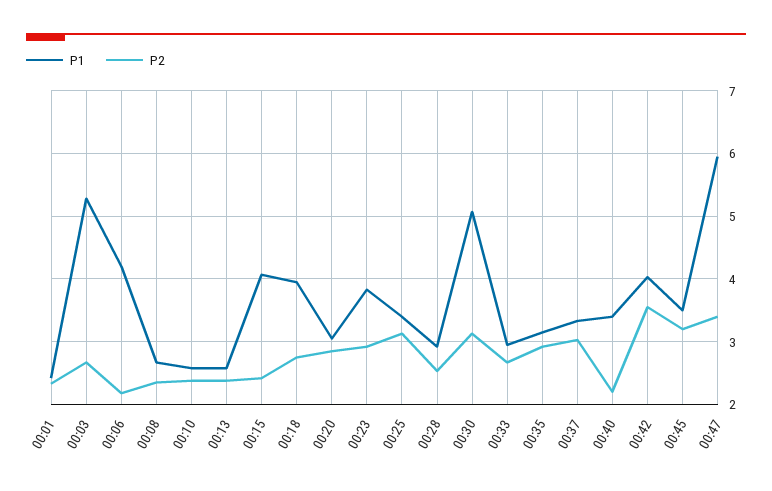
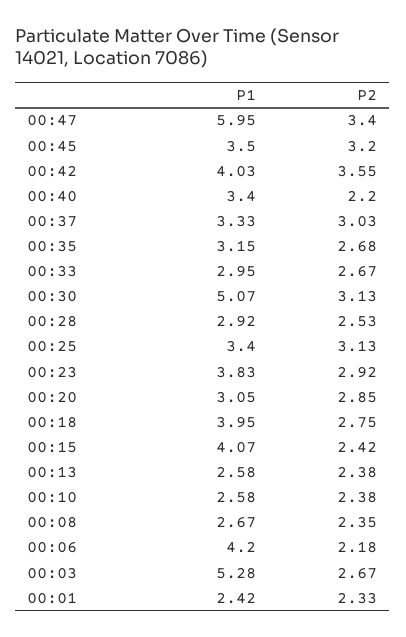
P2, 00:35: 2.9 -> 2.68

